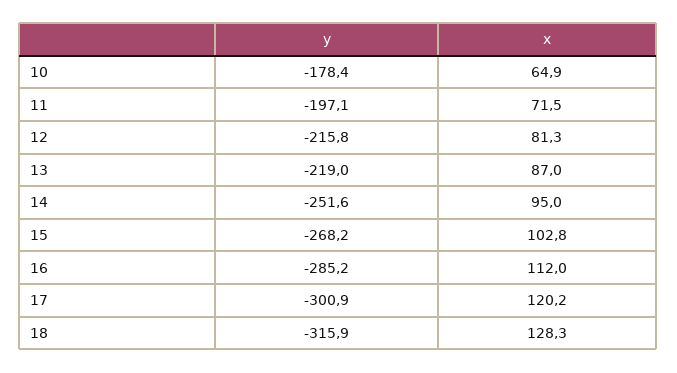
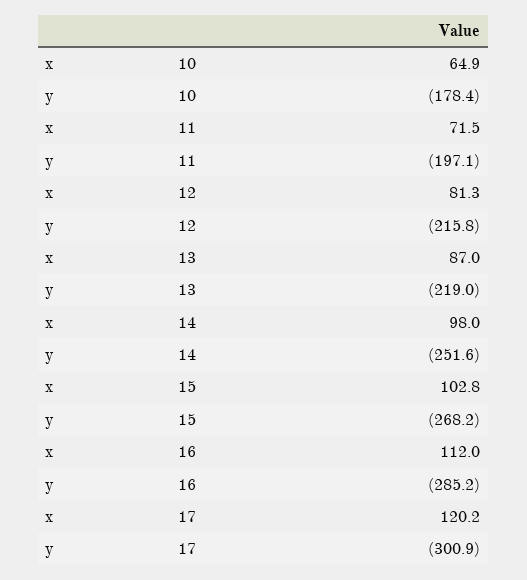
x, 14: 95 -> 98
y, 18: -315.9 -> none
x, 18: 128.3 -> none

